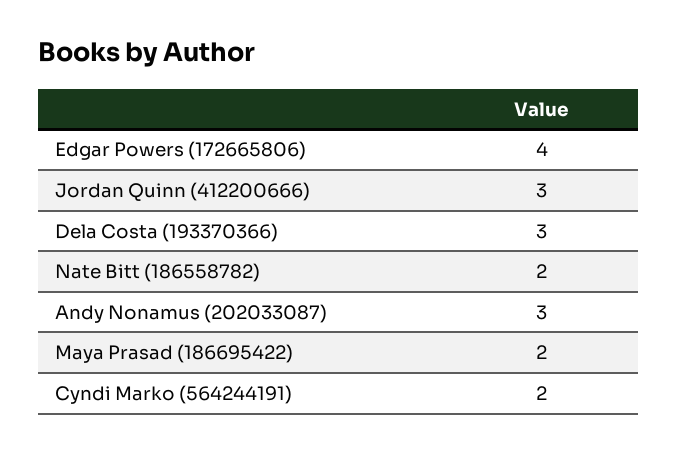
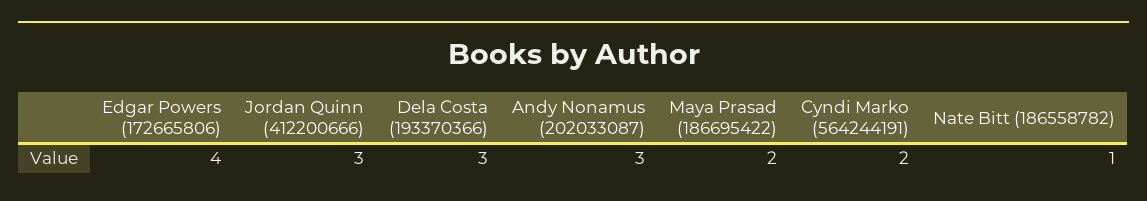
Nate Bitt (186558782): 2 -> 1

